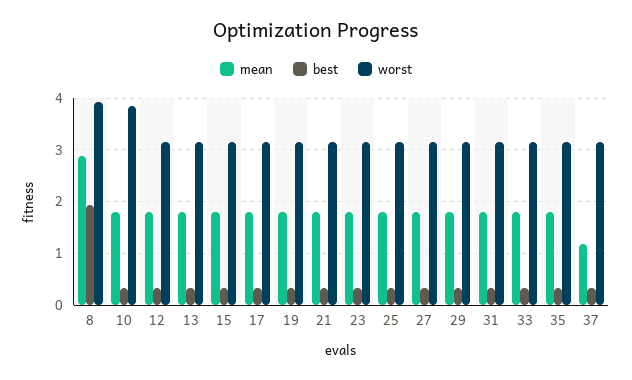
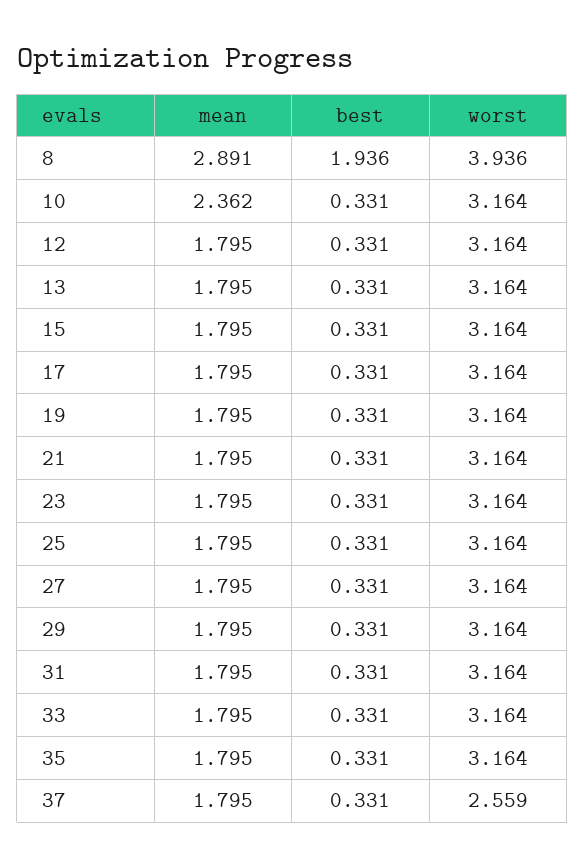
mean, 10: 1.8 -> 2.362
worst, 10: 3.8 -> 3.164
mean, 37: 1.2 -> 1.795
worst, 37: 3.2 -> 2.559

